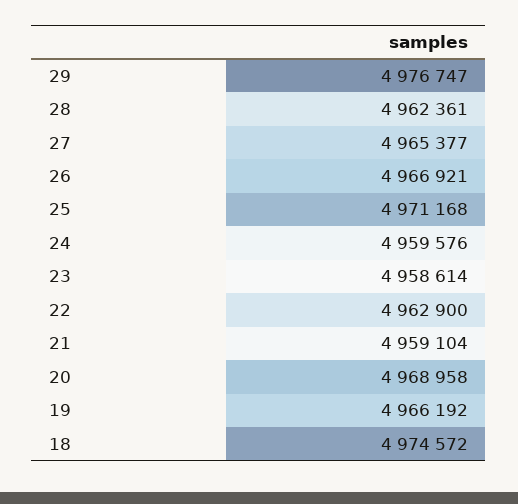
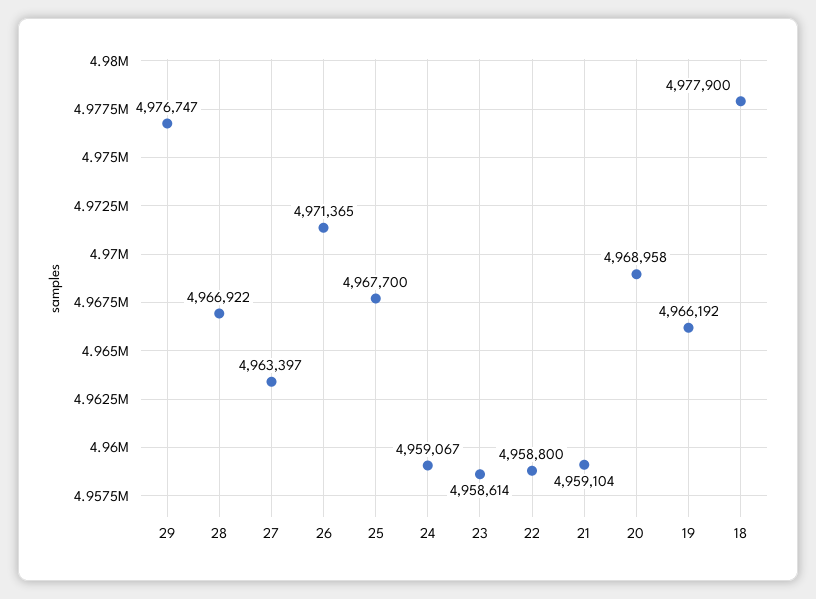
28: 4962361 -> 4966922
27: 4965377 -> 4963397
26: 4966921 -> 4971365
25: 4971168 -> 4967700
24: 4959576 -> 4959067
22: 4962900 -> 4958800
18: 4974572 -> 4977900

